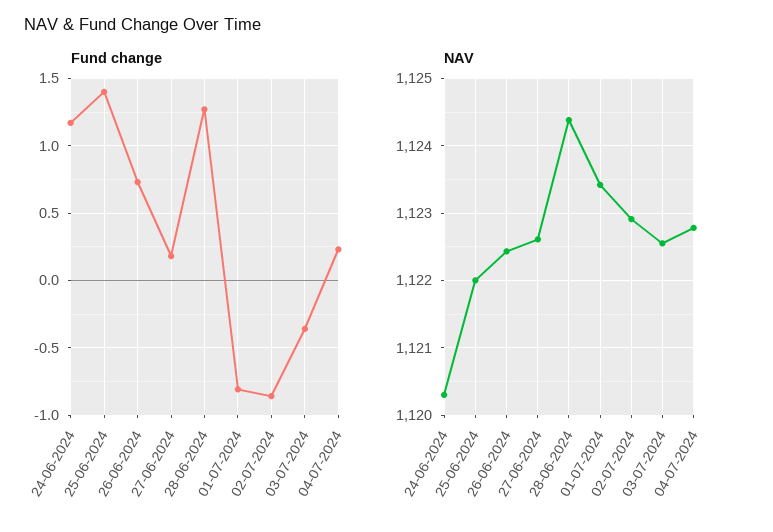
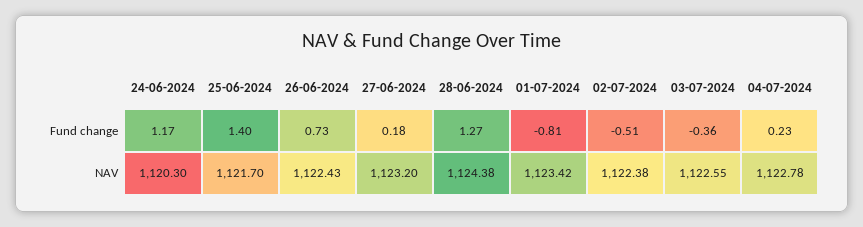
Fund change, 02-07-2024: -0.85 -> -0.51
NAV, 25-06-2024: 1122 -> 1121.7
NAV, 27-06-2024: 1122.6 -> 1123.2
NAV, 02-07-2024: 1122.9 -> 1122.38

